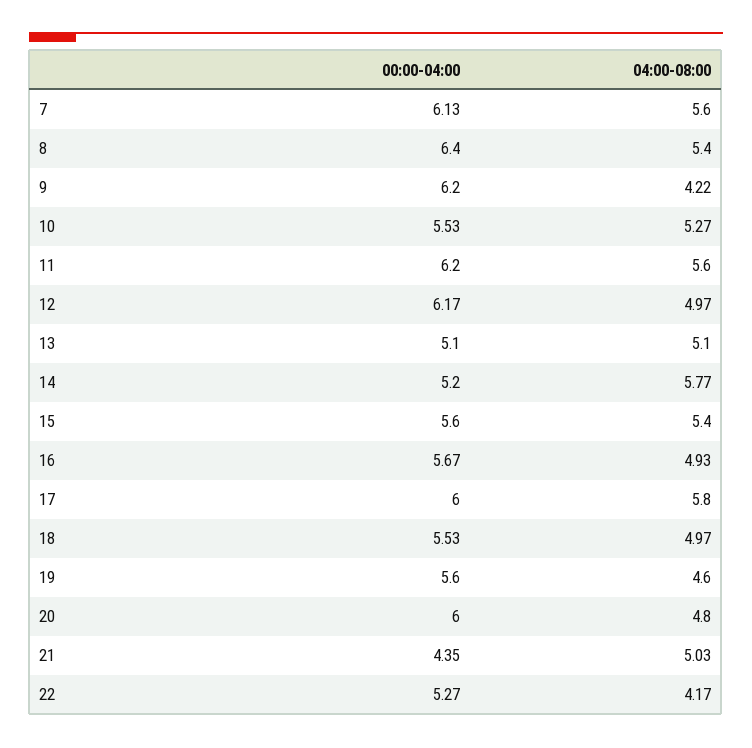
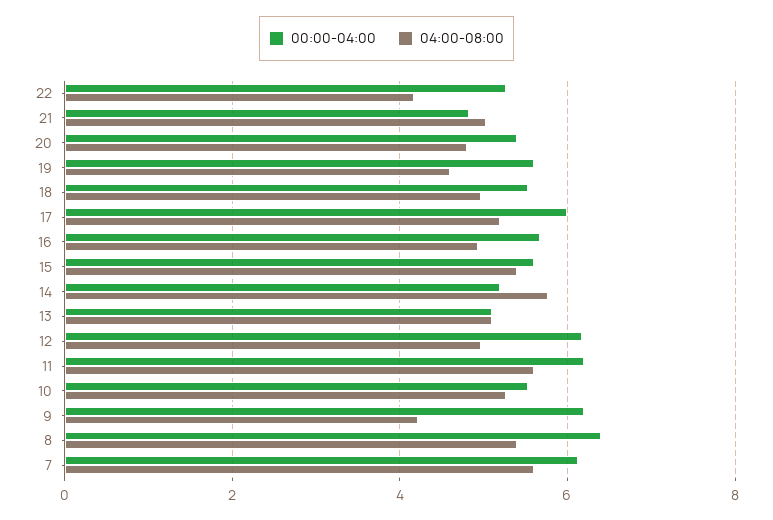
04:00-08:00, 17: 5.8 -> 5.2
00:00-04:00, 20: 6 -> 5.4
00:00-04:00, 21: 4.35 -> 4.8

